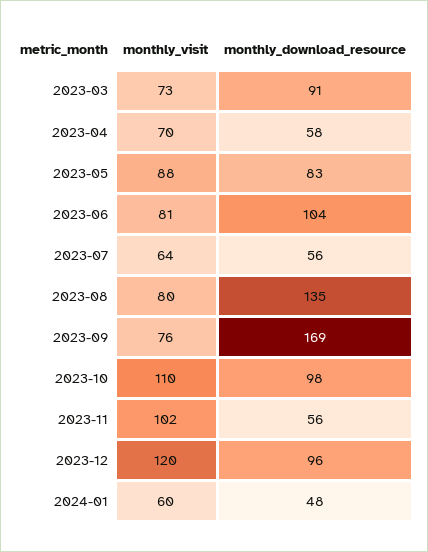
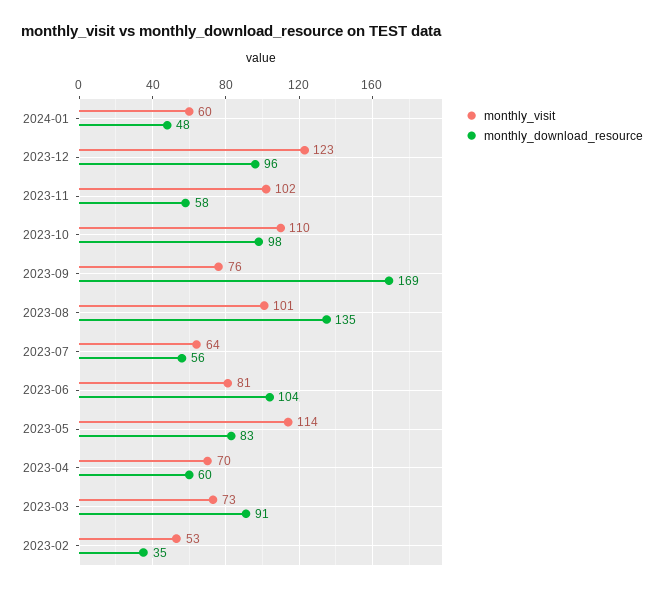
monthly_download_resource, 2023-04: 58 -> 60
monthly_visit, 2023-05: 88 -> 114
monthly_visit, 2023-08: 80 -> 101
monthly_download_resource, 2023-11: 56 -> 58
monthly_visit, 2023-12: 120 -> 123
monthly_visit, 2023-02: none -> 53
monthly_download_resource, 2023-02: none -> 35

